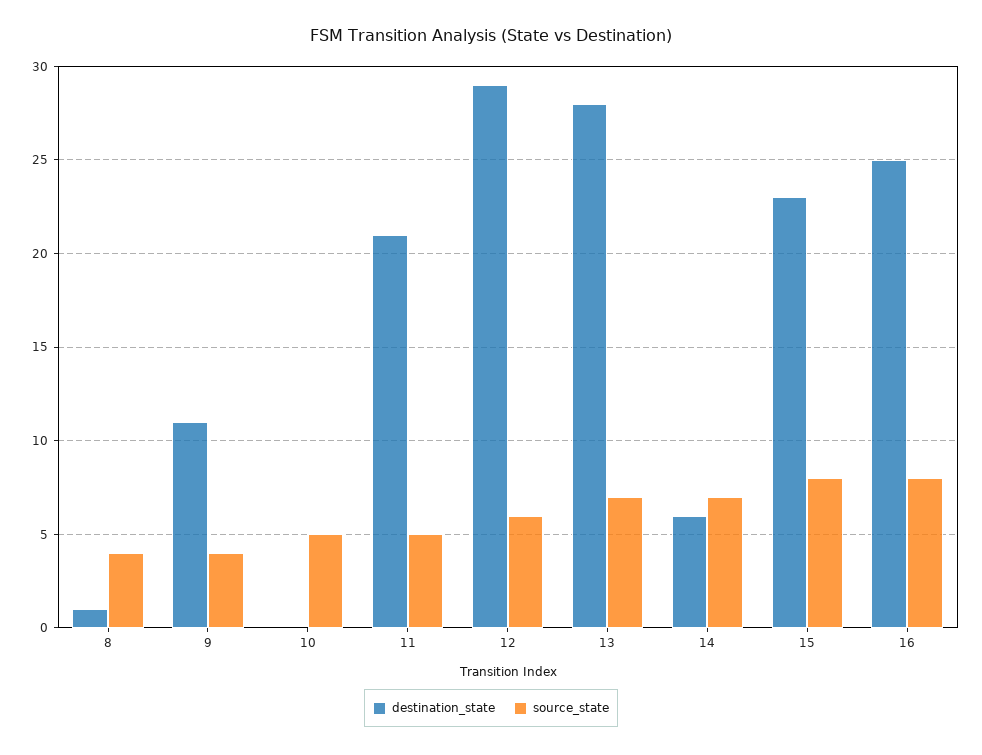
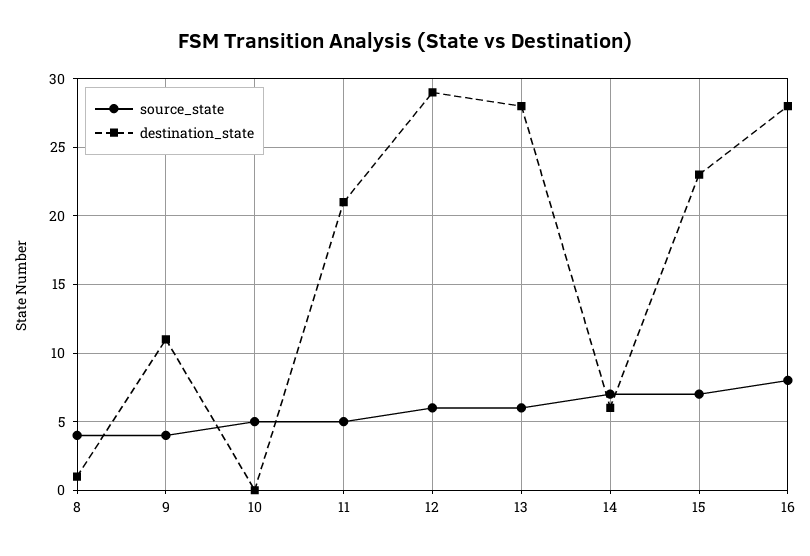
source_state, 13: 7 -> 6
source_state, 15: 8 -> 7
destination_state, 16: 25 -> 28

